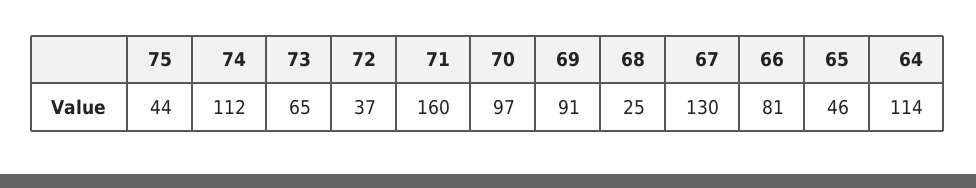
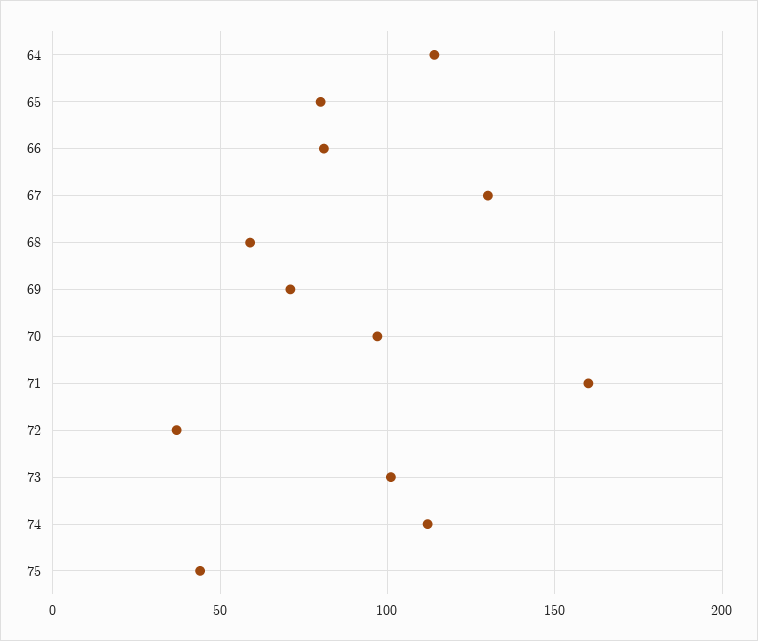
73: 65 -> 100
69: 91 -> 70
68: 25 -> 60
65: 46 -> 80

